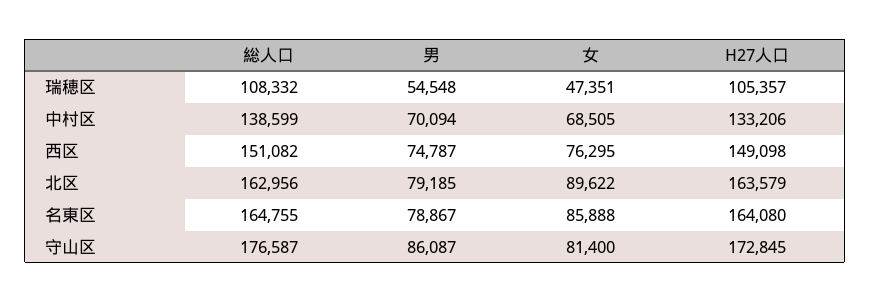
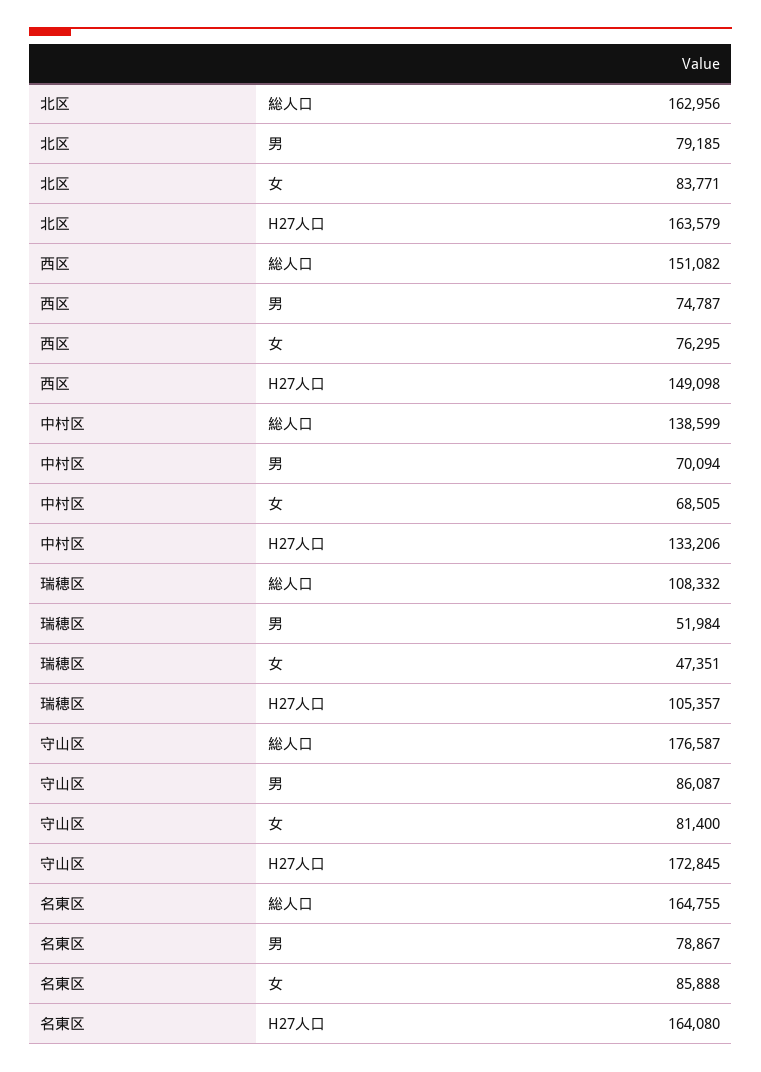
男, 瑞穂区: 54548 -> 51984
女, 北区: 89622 -> 83771

